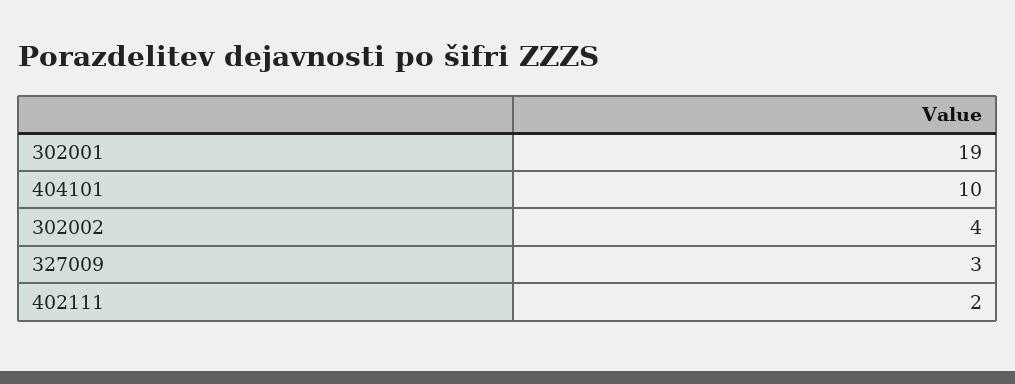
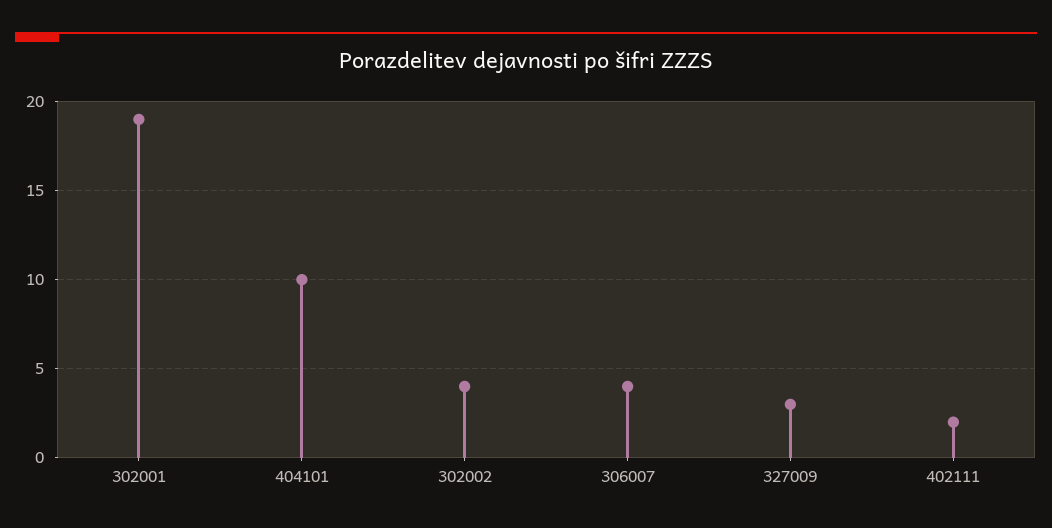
306007: none -> 4

